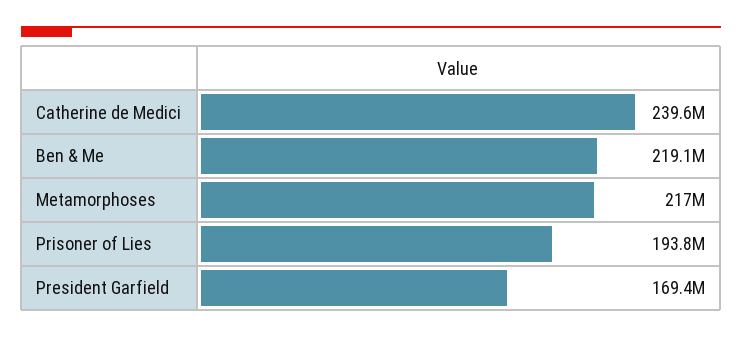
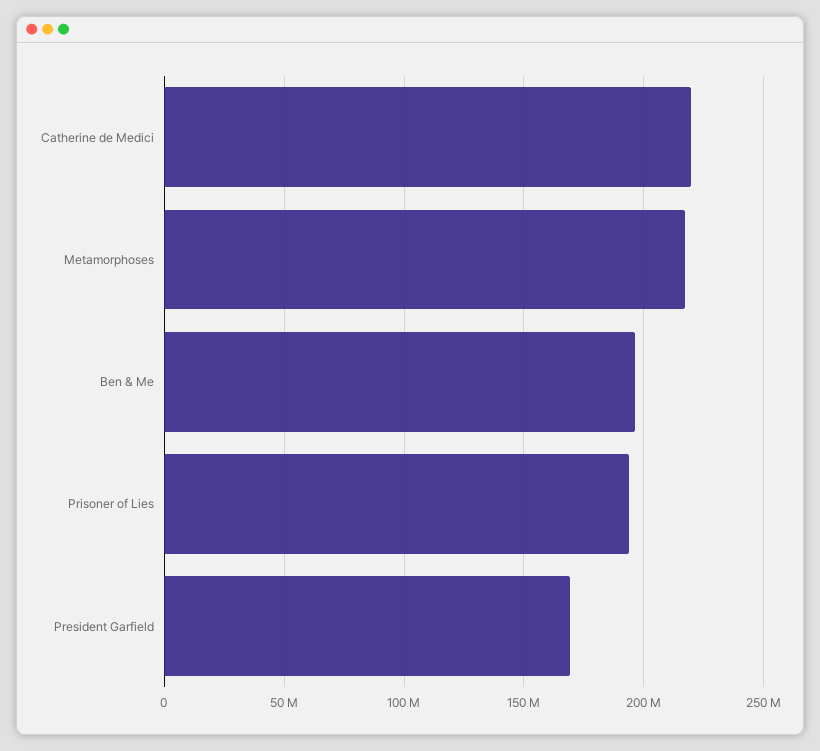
Catherine de Medici: 239600000 -> 220000000
Ben & Me: 219100000 -> 195000000

